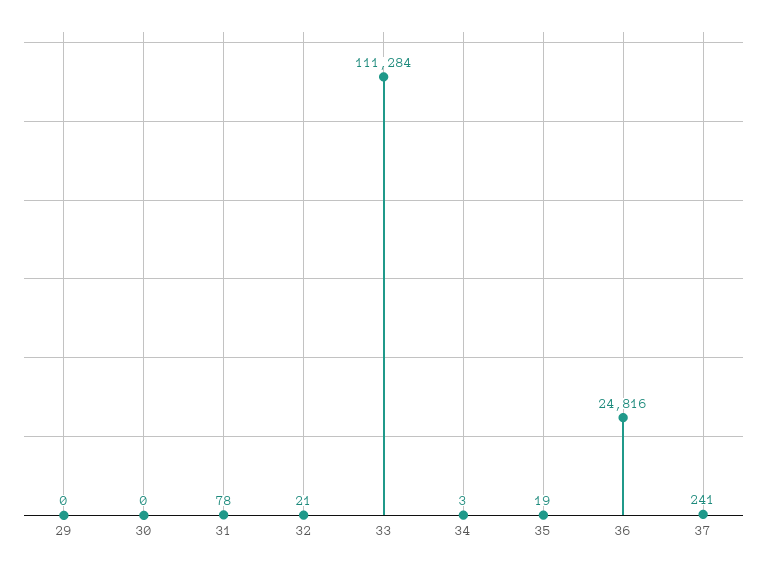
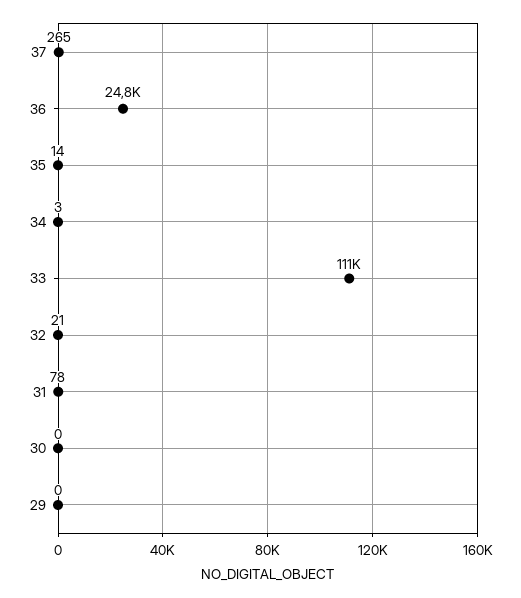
35: 19 -> 14
37: 241 -> 265

